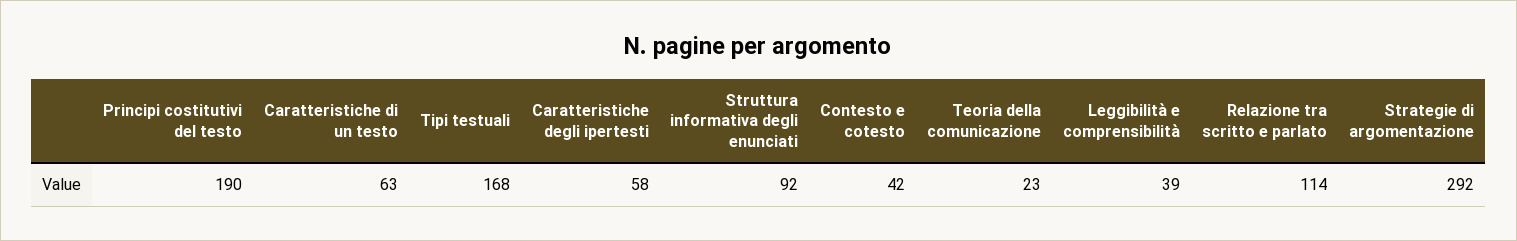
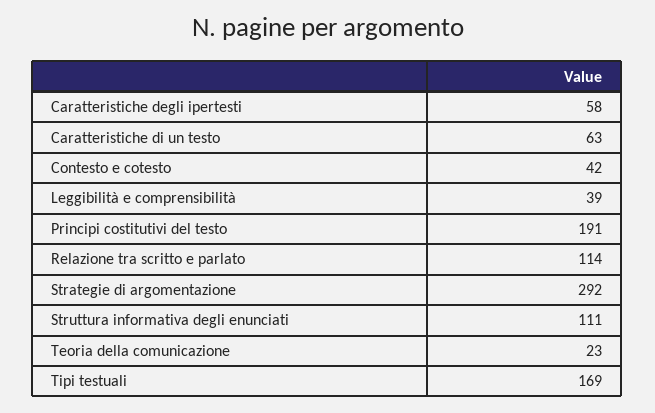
Principi costitutivi del testo: 190 -> 191
Tipi testuali: 168 -> 169
Struttura informativa degli enunciati: 92 -> 111

